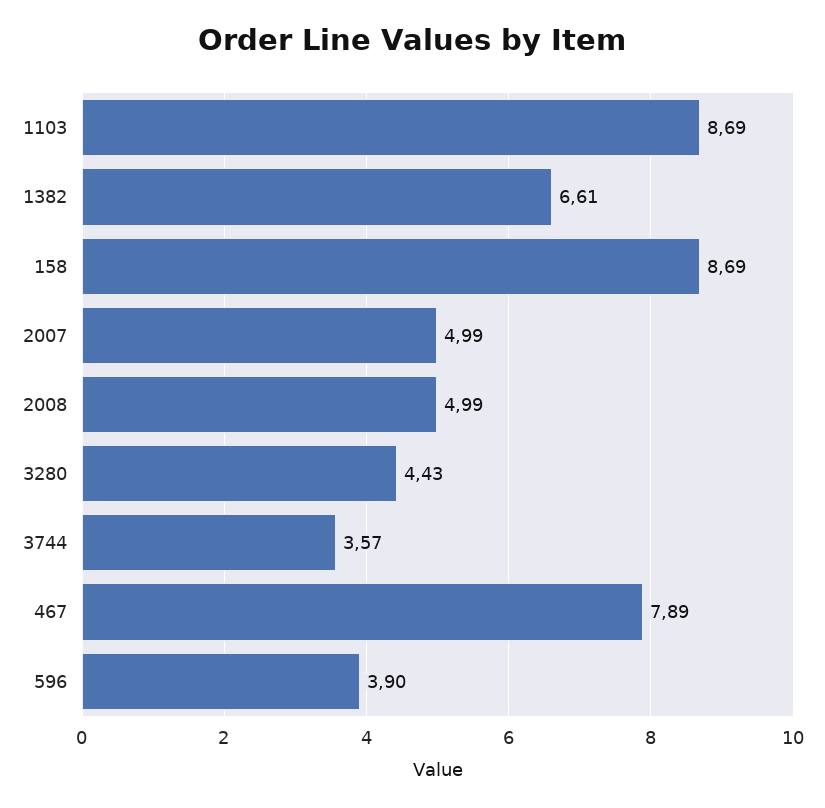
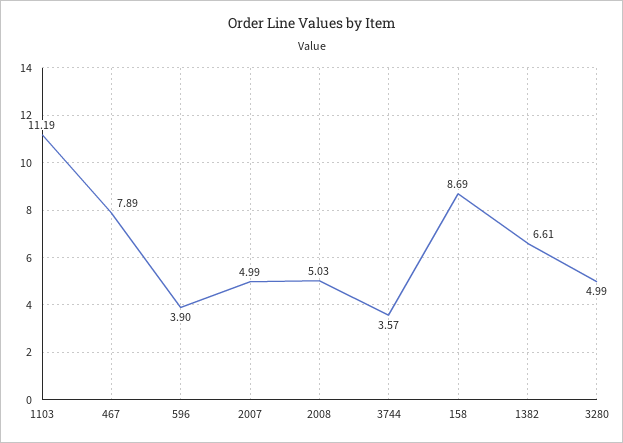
1103: 8.69 -> 11.19
2008: 4.99 -> 5.03
3280: 4.43 -> 4.99

